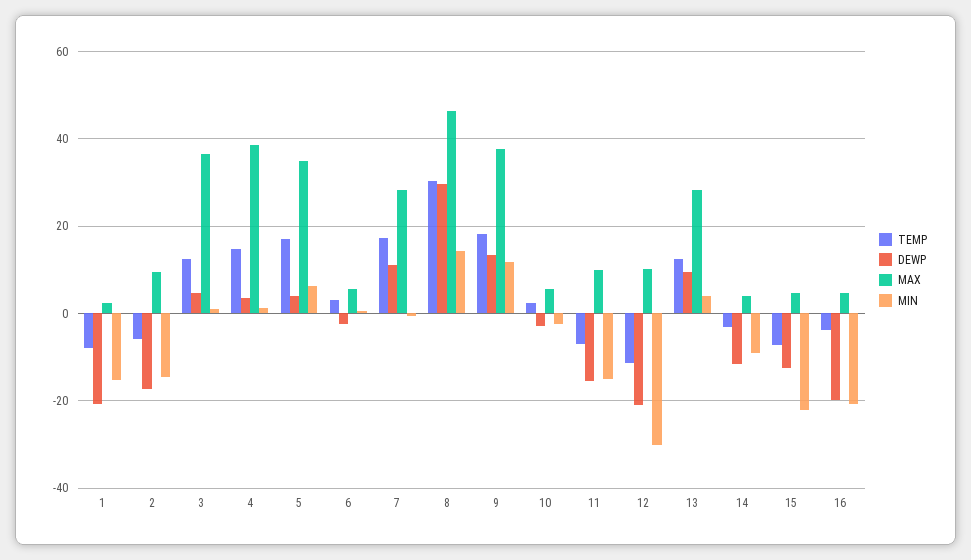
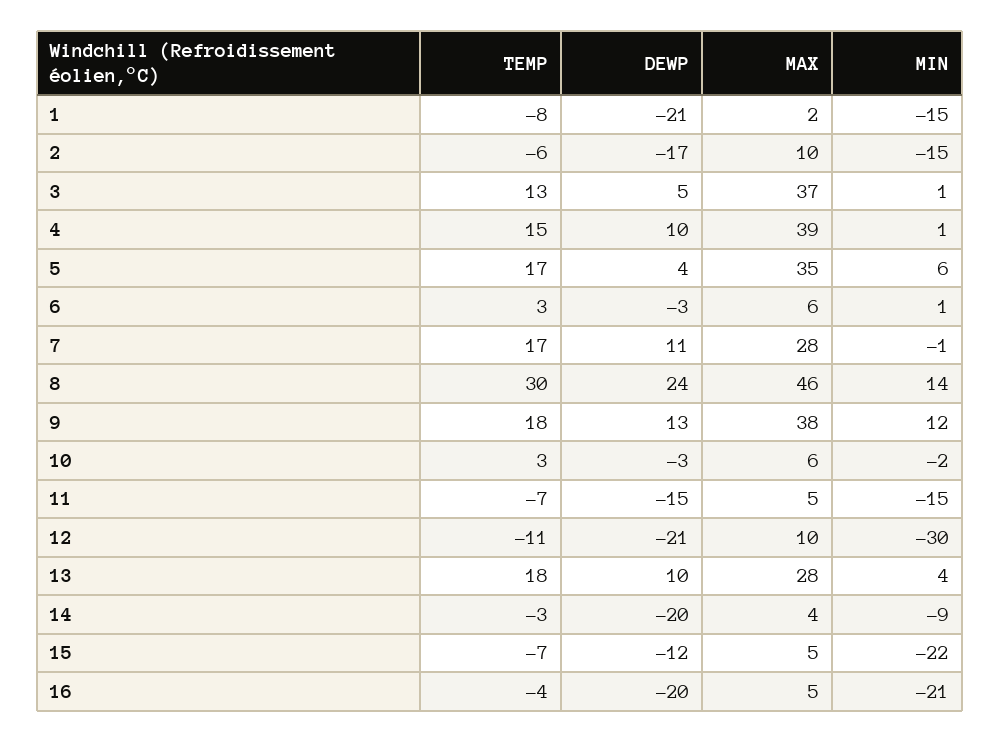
DEWP, 4: 4 -> 10
DEWP, 8: 30 -> 24
MAX, 11: 10 -> 5
TEMP, 13: 12 -> 18
DEWP, 14: -12 -> -20

